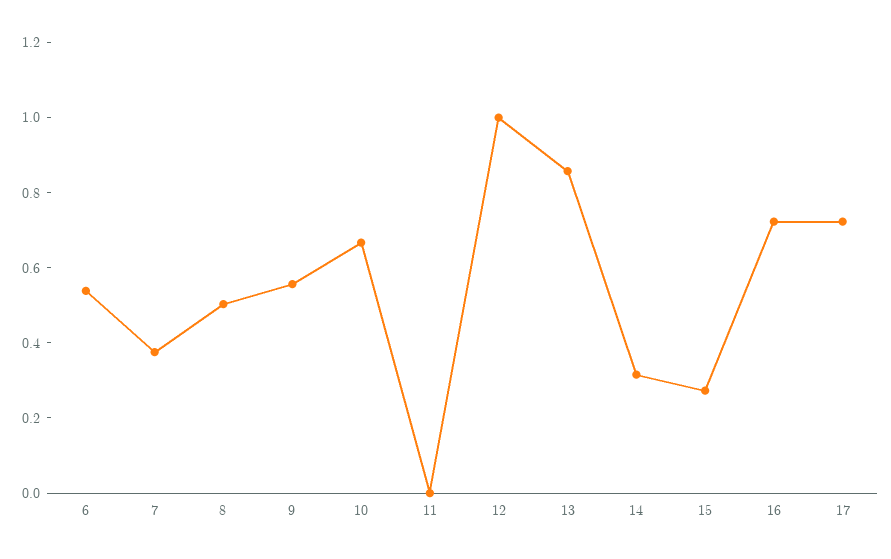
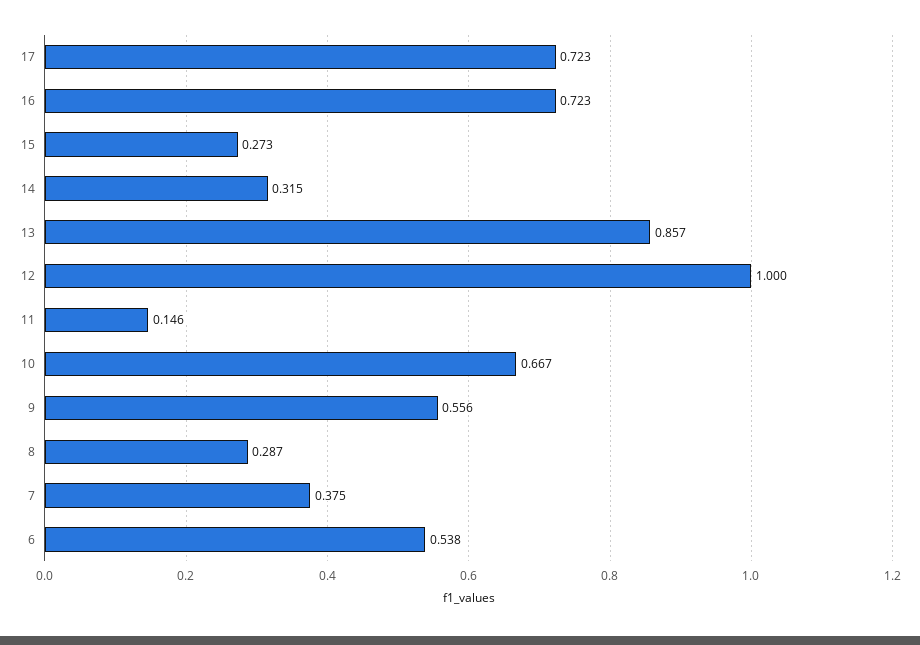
8: 0.5 -> 0.287
11: 0 -> 0.146

